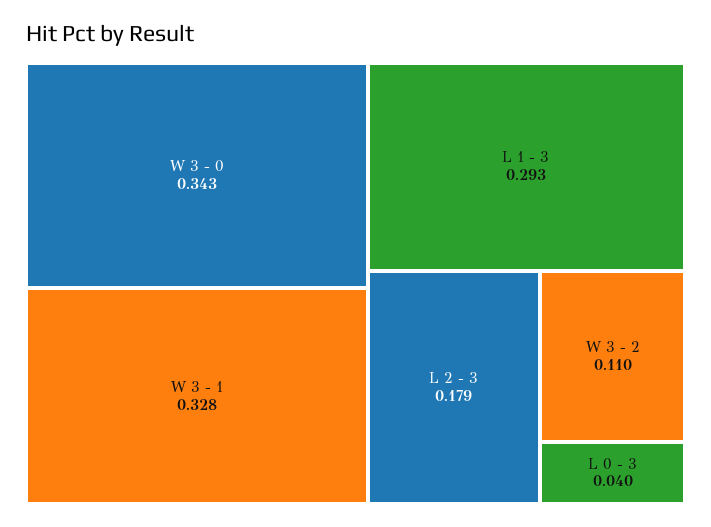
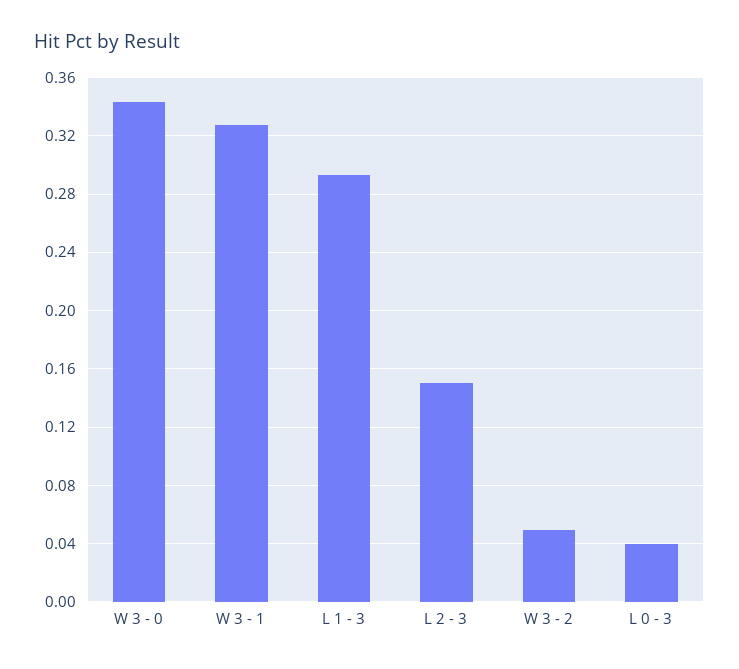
L 2 - 3: 0.179 -> 0.15
W 3 - 2: 0.11 -> 0.05

